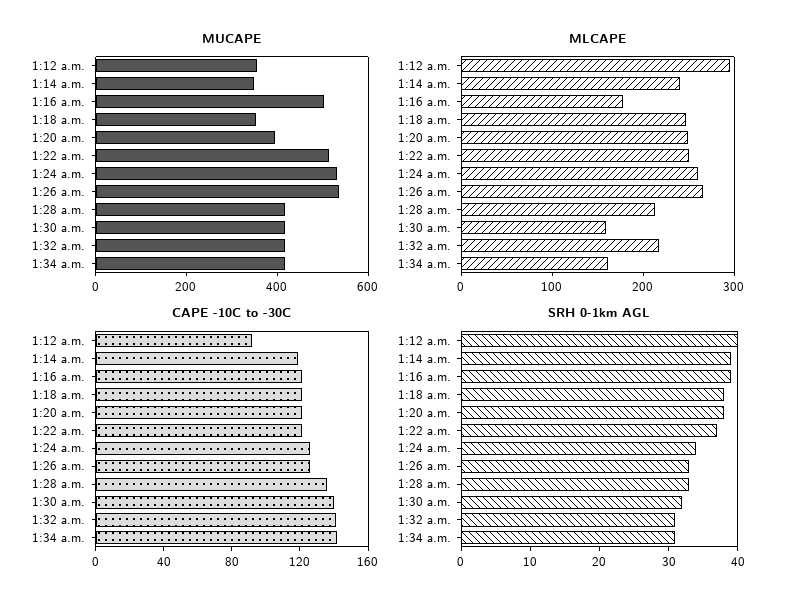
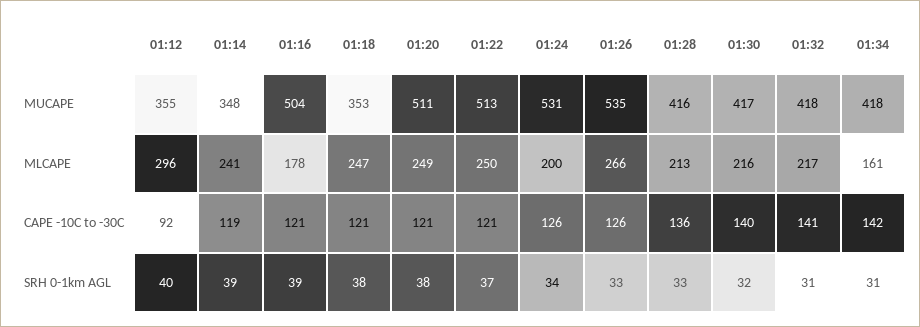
MUCAPE, 1:20 a.m.: 400 -> 511
MLCAPE, 1:24 a.m.: 260 -> 200
MLCAPE, 1:30 a.m.: 160 -> 216

